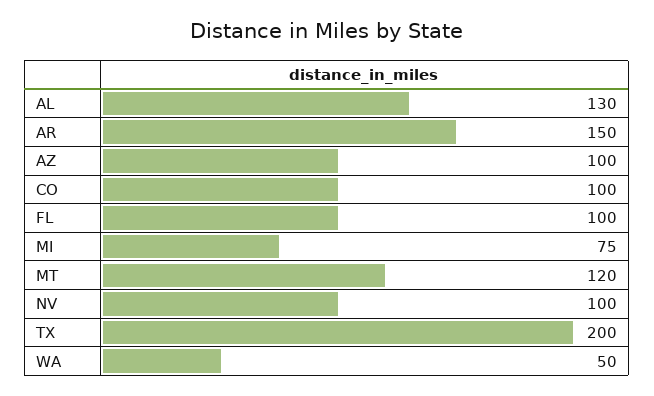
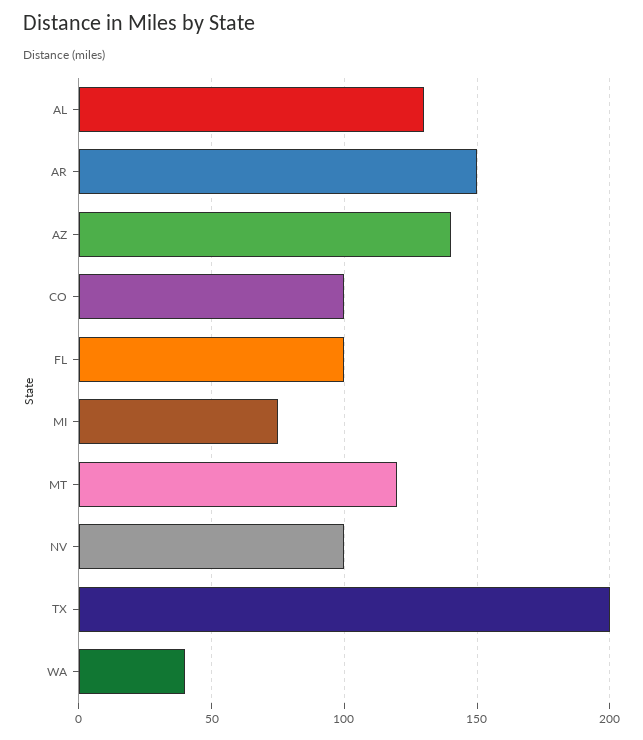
AZ: 100 -> 140
WA: 50 -> 40

